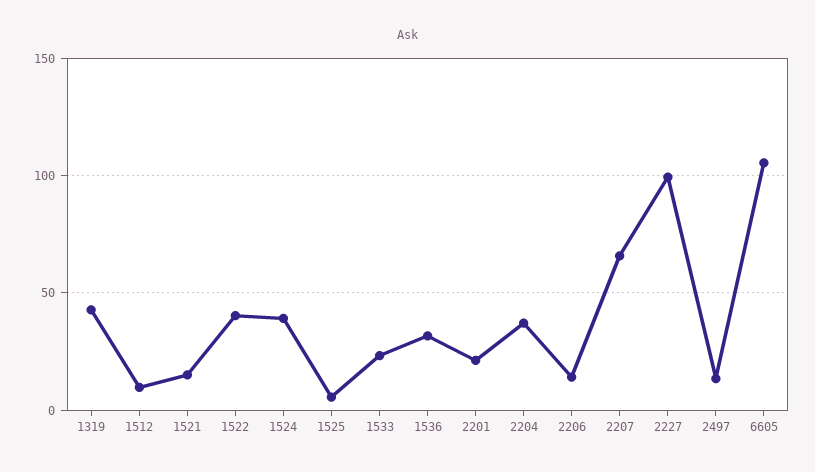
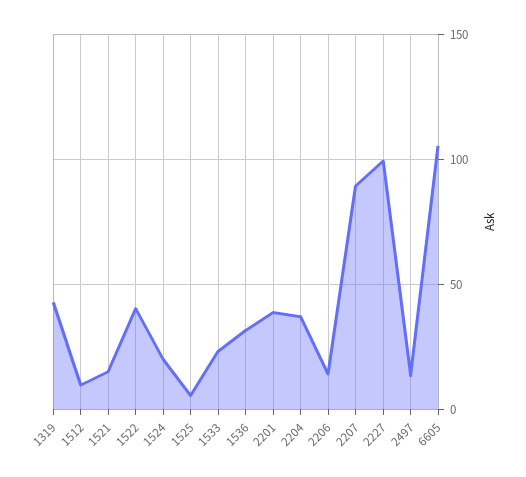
1524: 40 -> 20
2201: 20 -> 40
2207: 65 -> 90

